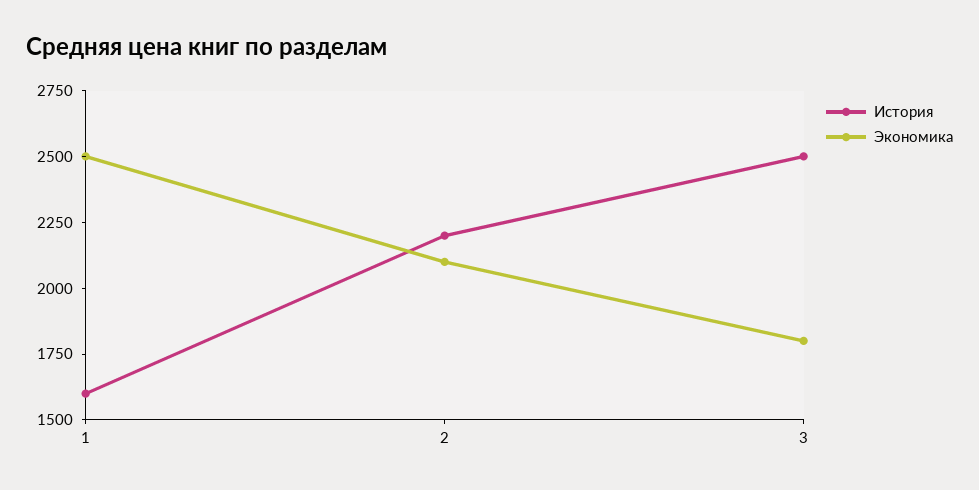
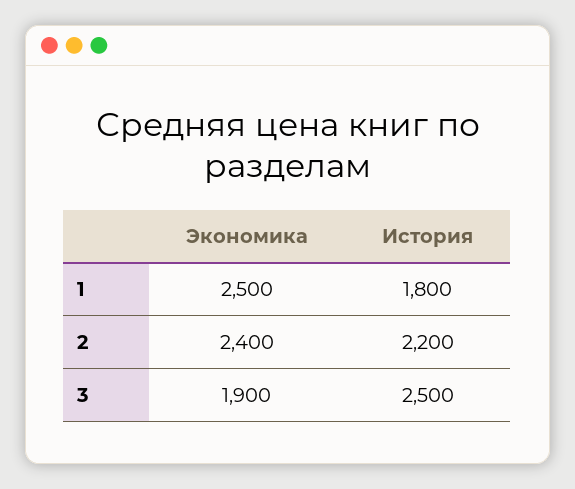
История, 1: 1600 -> 1800
Экономика, 2: 2100 -> 2400
Экономика, 3: 1800 -> 1900

